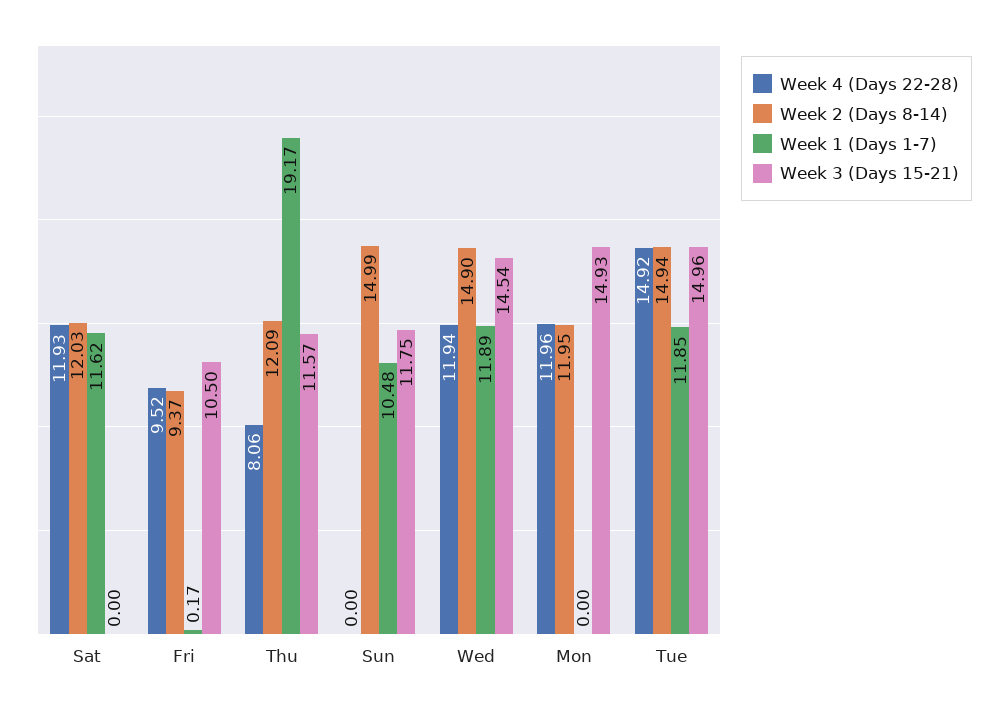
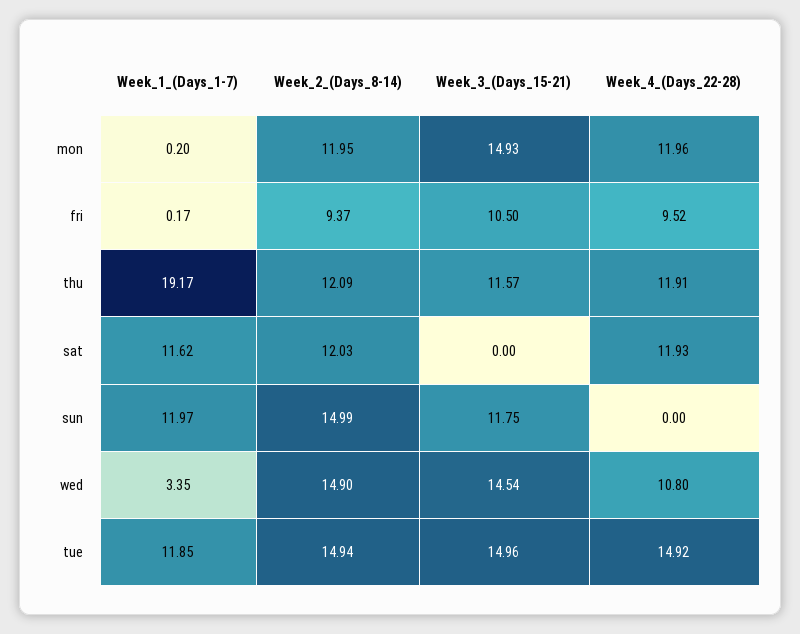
Week 4 (Days 22-28), Thu: 8.06 -> 11.91
Week 1 (Days 1-7), Sun: 10.48 -> 11.97
Week 4 (Days 22-28), Wed: 11.94 -> 10.8
Week 1 (Days 1-7), Wed: 11.89 -> 3.35
Week 1 (Days 1-7), Mon: 0 -> 0.2

